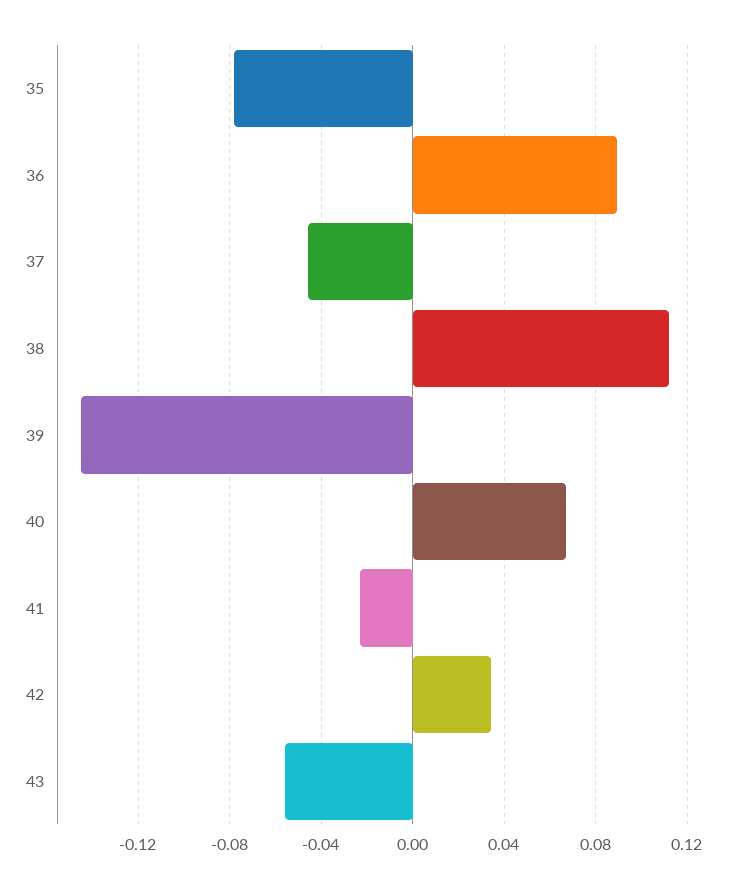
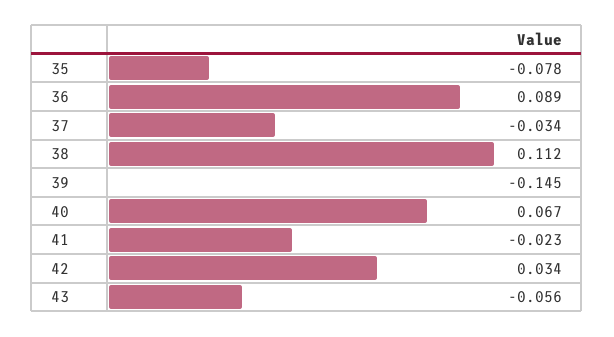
37: -0.045 -> -0.034

